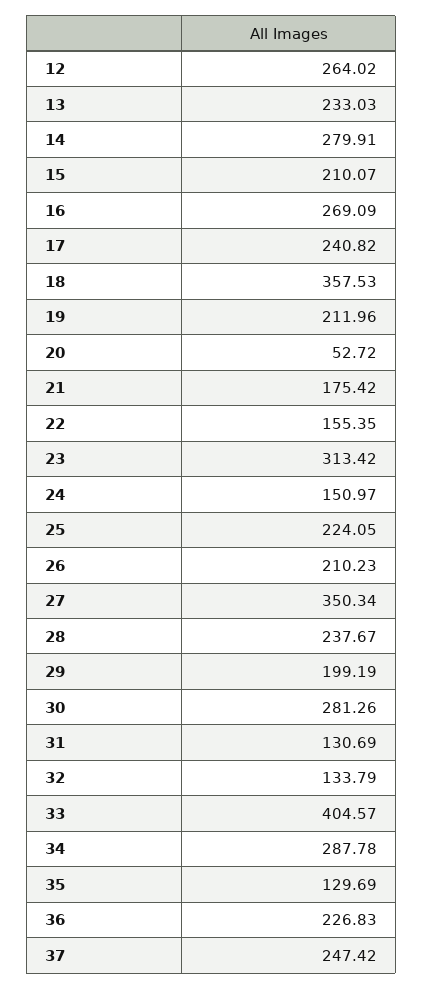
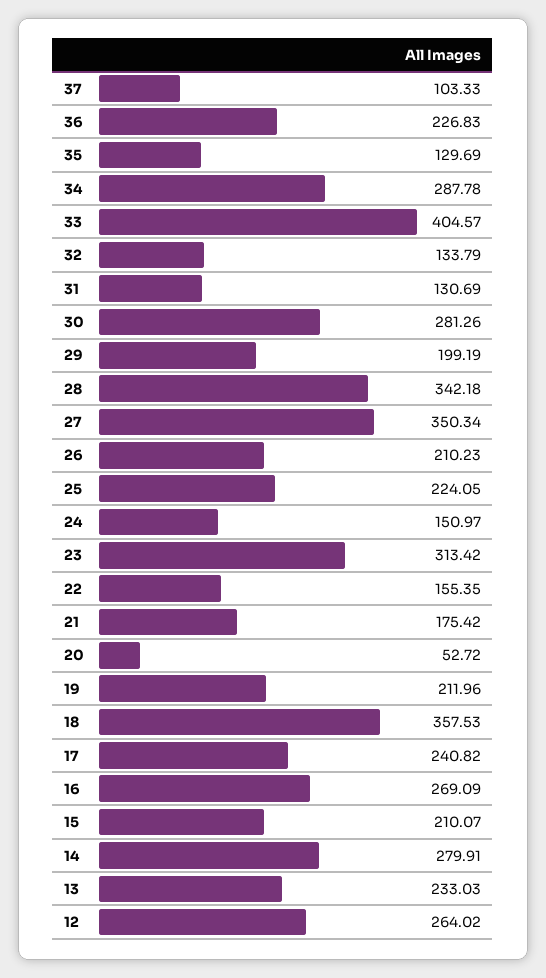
28: 237.67 -> 342.18
37: 247.42 -> 103.33

